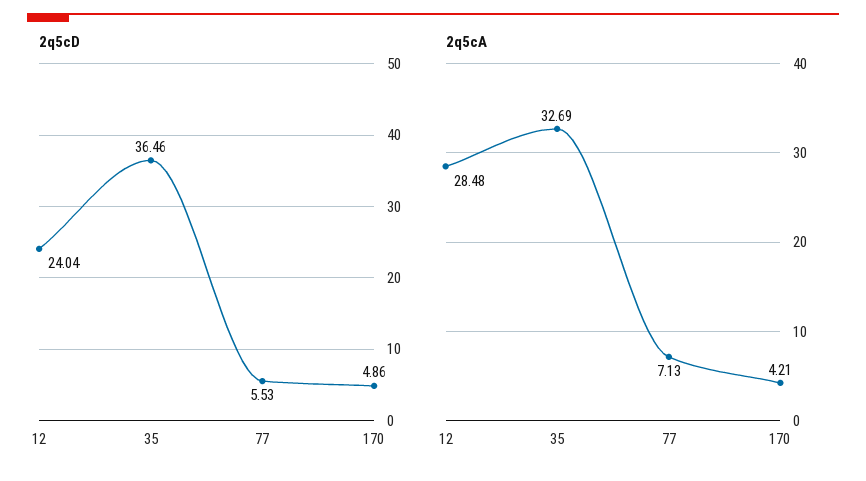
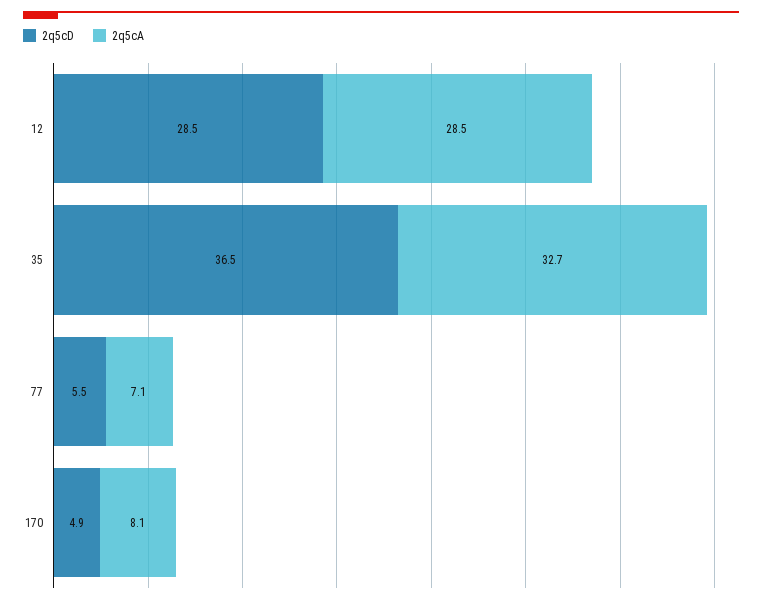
2q5cD, 12: 24.04 -> 28.5
2q5cA, 170: 4.21 -> 8.1

